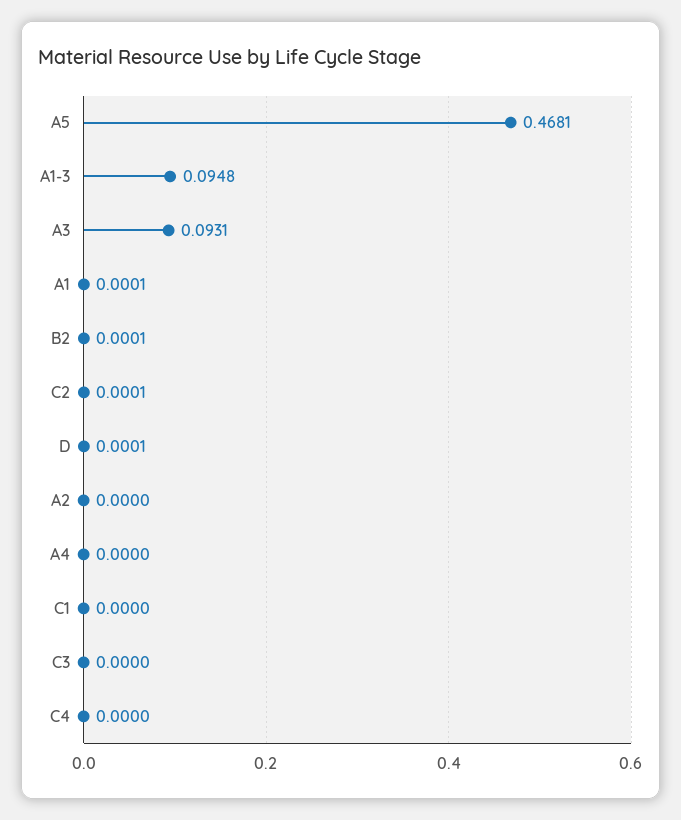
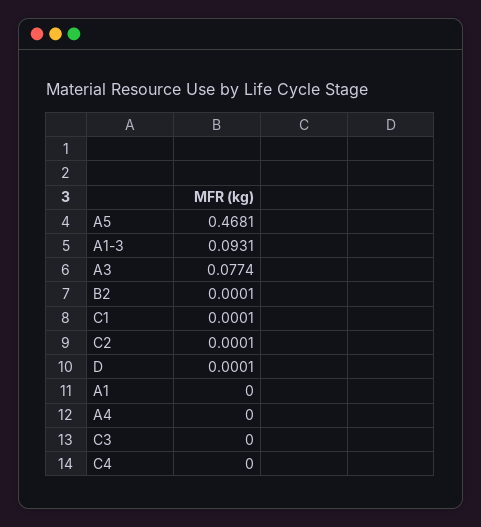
A1-3: 0.0948 -> 0.0931
A3: 0.0931 -> 0.0774
A1: 0.0001 -> 0
A2: 0 -> none
C1: 0 -> 0.0001

